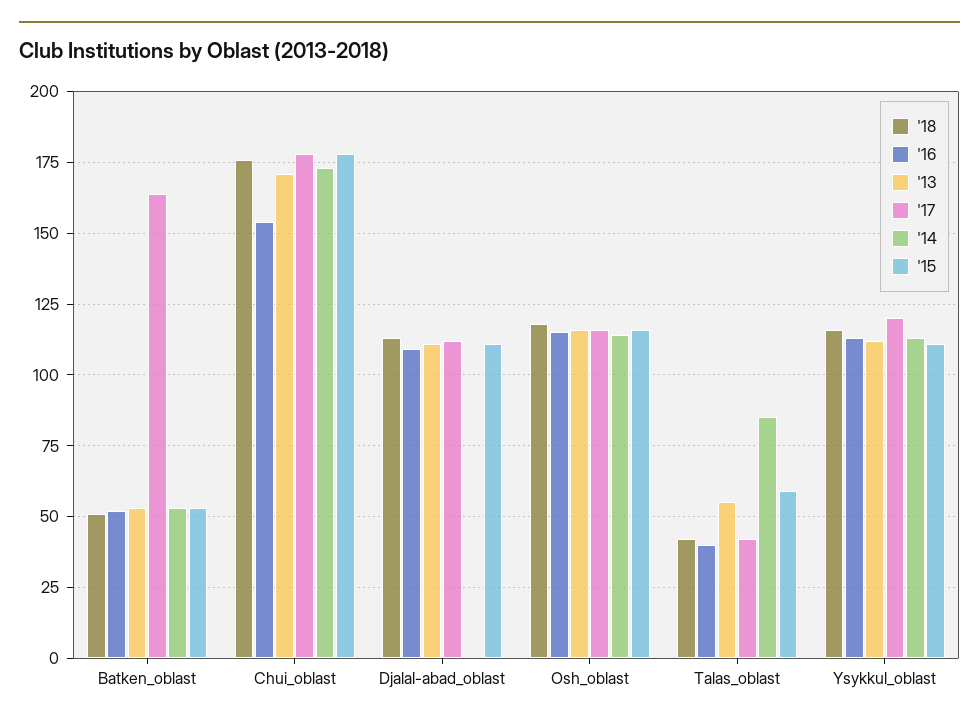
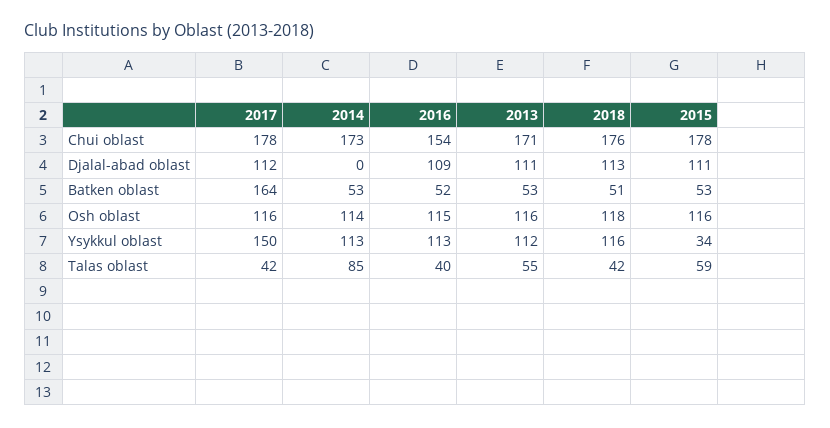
'17, Ysykkul_oblast: 120 -> 150
'15, Ysykkul_oblast: 110 -> 34

